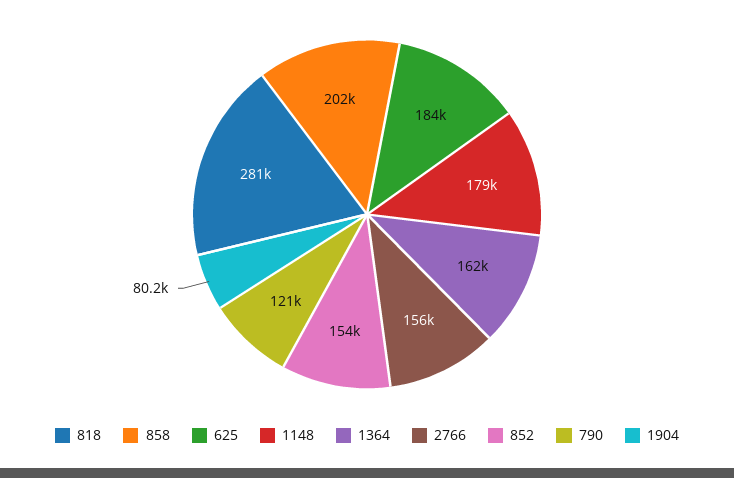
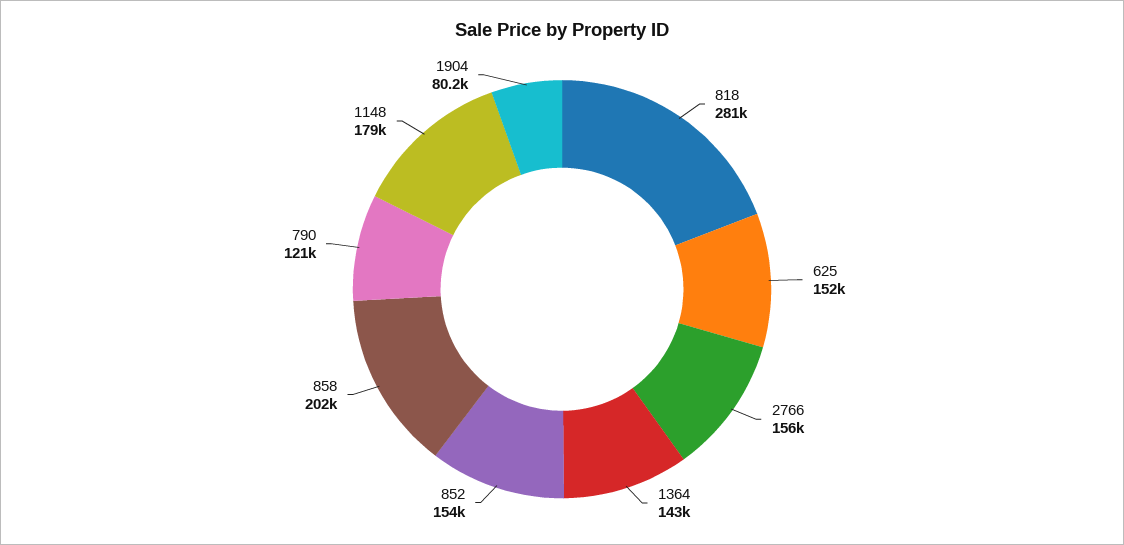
625: 184000 -> 152000
1364: 162000 -> 143000

